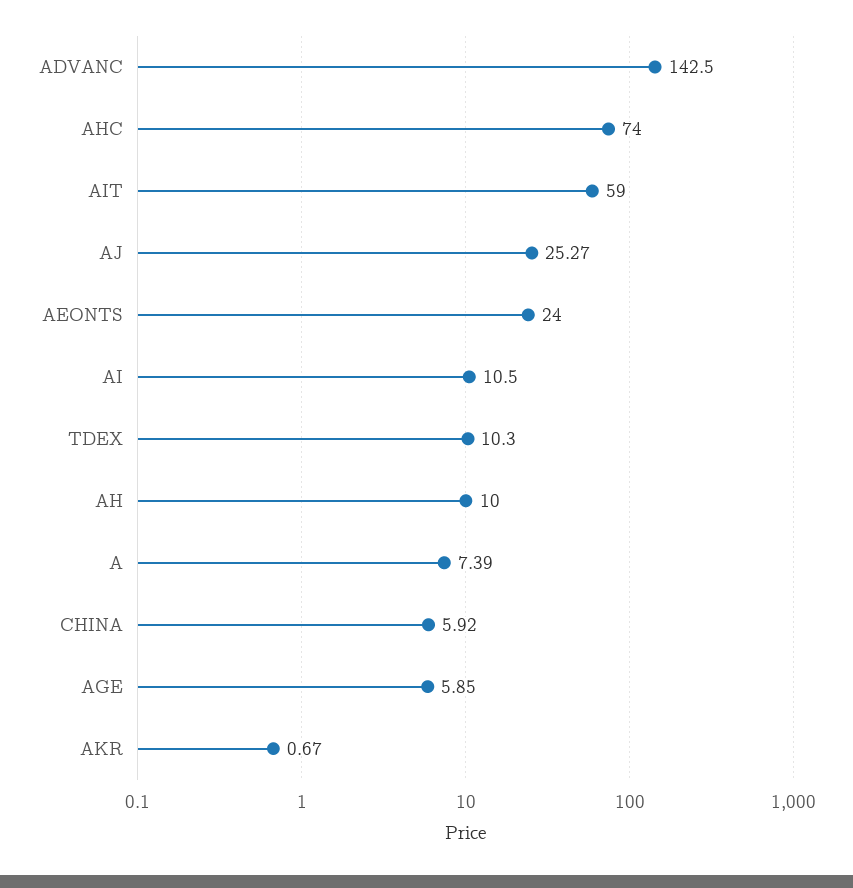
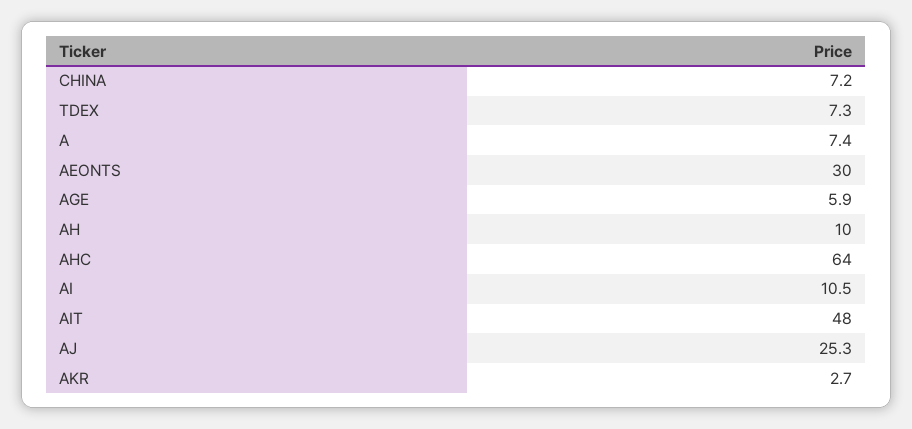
ADVANC: 142.5 -> none
AHC: 74 -> 64
AIT: 59 -> 48
AEONTS: 24 -> 30
TDEX: 10.3 -> 7.3
CHINA: 5.92 -> 7.2
AKR: 0.67 -> 2.7

